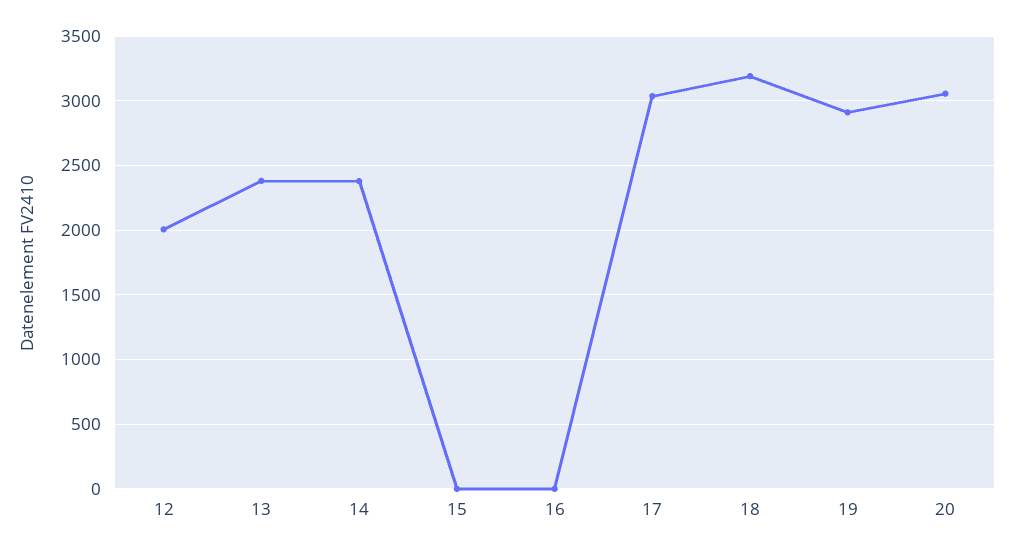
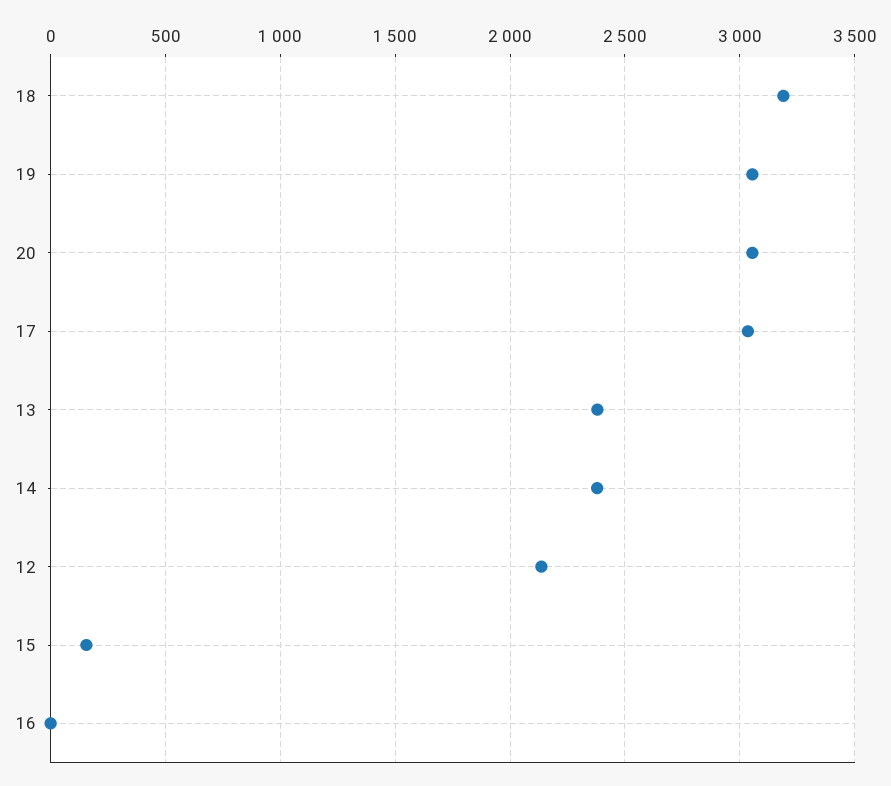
12: 2000 -> 2150
15: 0 -> 150
19: 2900 -> 3050

